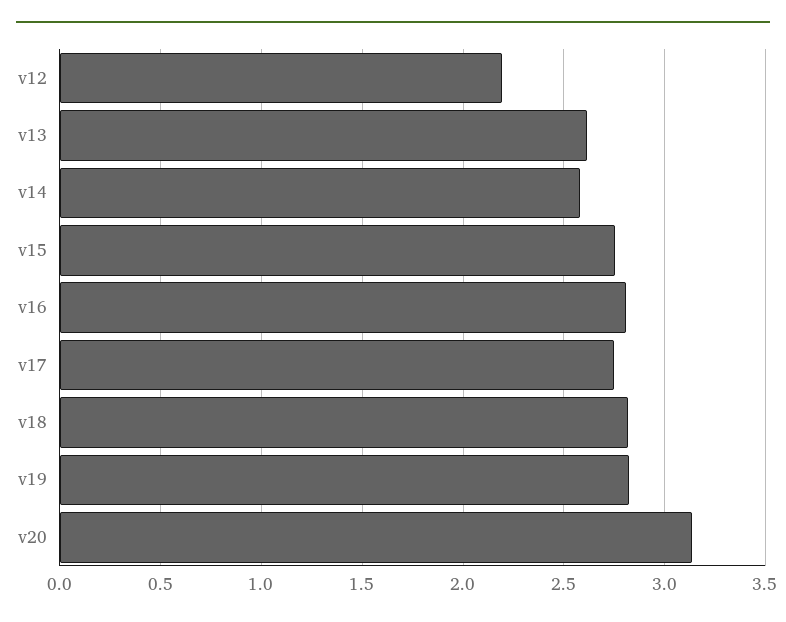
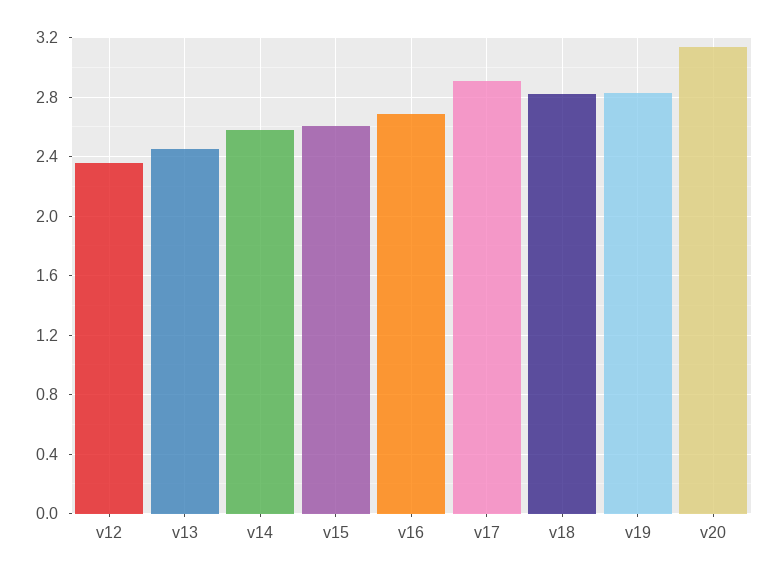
v12: 2.2 -> 2.35
v13: 2.6 -> 2.45
v15: 2.75 -> 2.6
v16: 2.8 -> 2.7
v17: 2.75 -> 2.9

